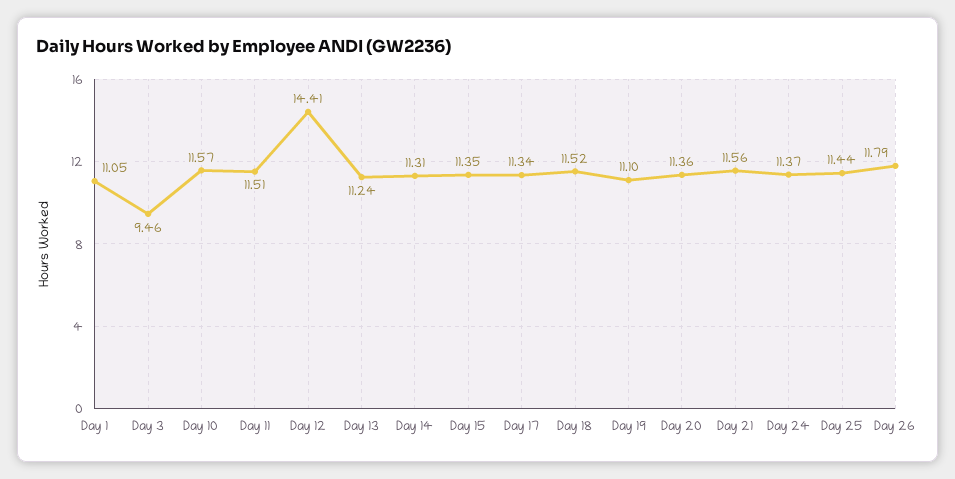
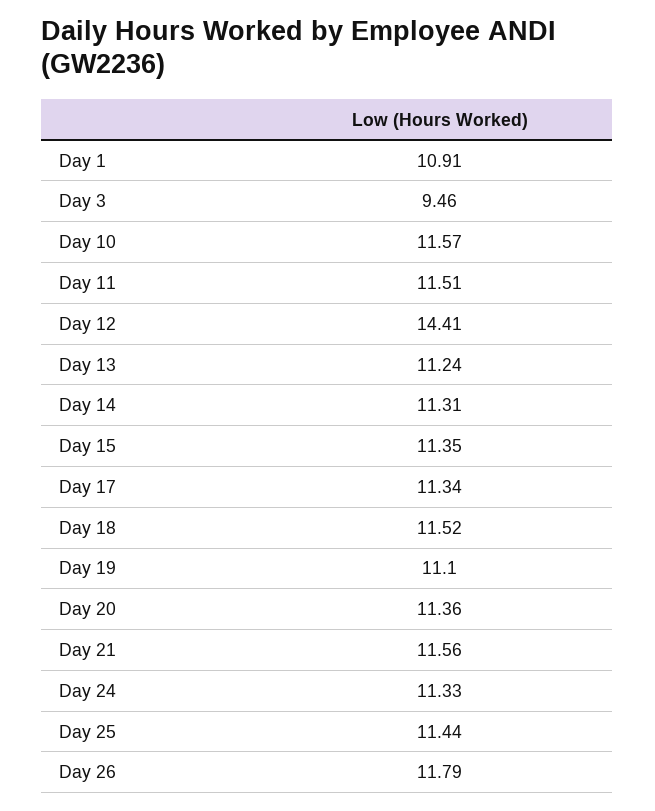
Day 1: 11.05 -> 10.91
Day 24: 11.37 -> 11.33

